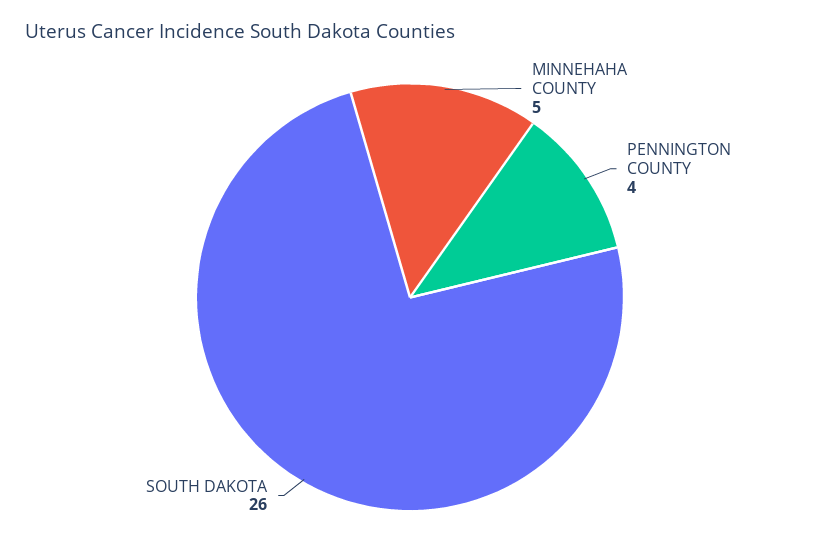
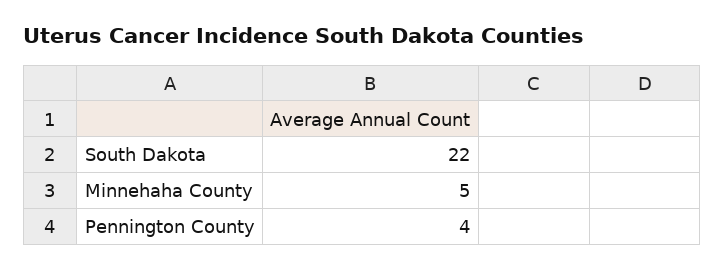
SOUTH DAKOTA: 26 -> 22

